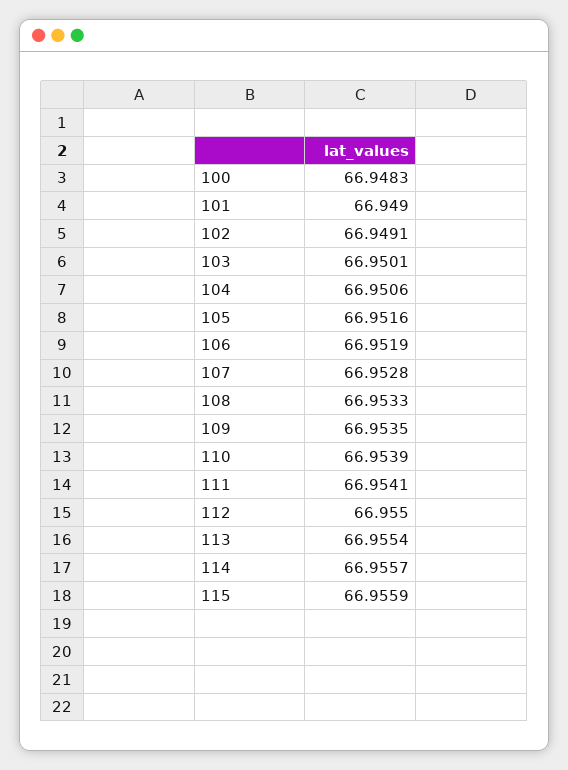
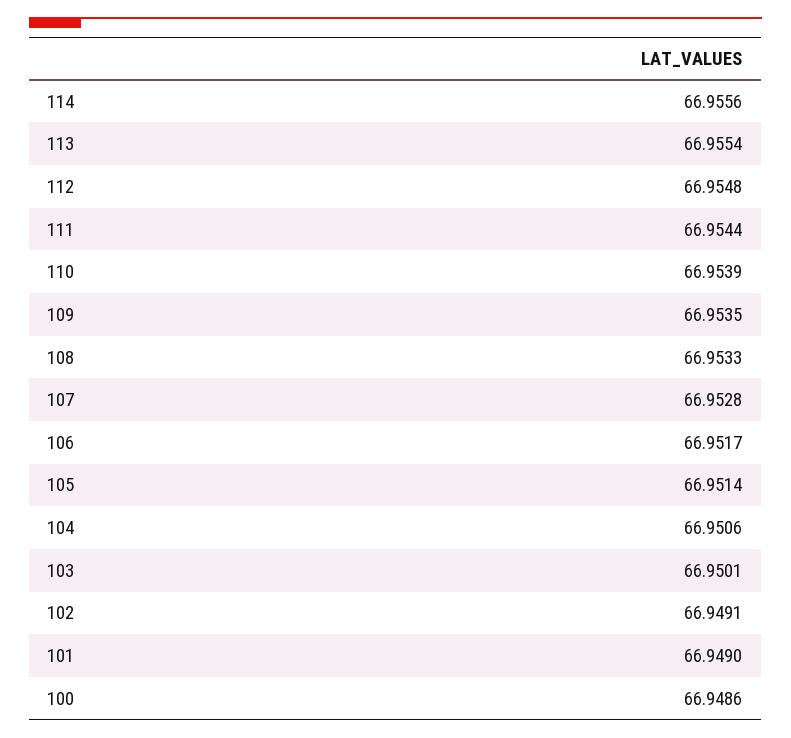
100: 66.9483 -> 66.9486
105: 66.9516 -> 66.9514
106: 66.9519 -> 66.9517
111: 66.9541 -> 66.9544
112: 66.955 -> 66.9548
114: 66.9557 -> 66.9556
115: 66.9559 -> none

